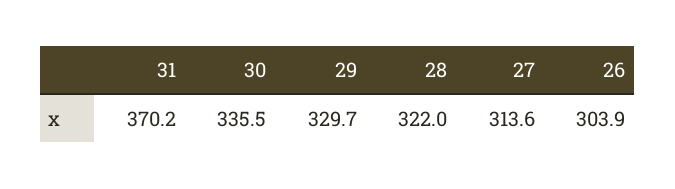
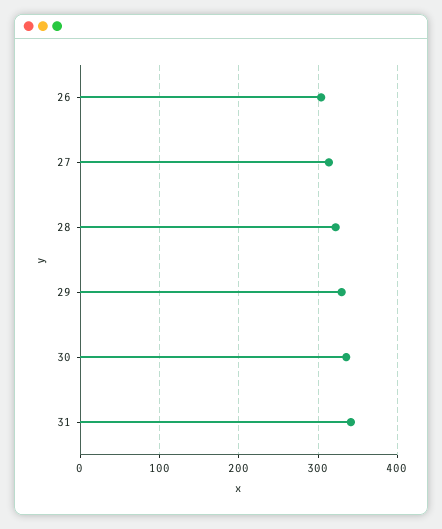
31: 370.2 -> 340

